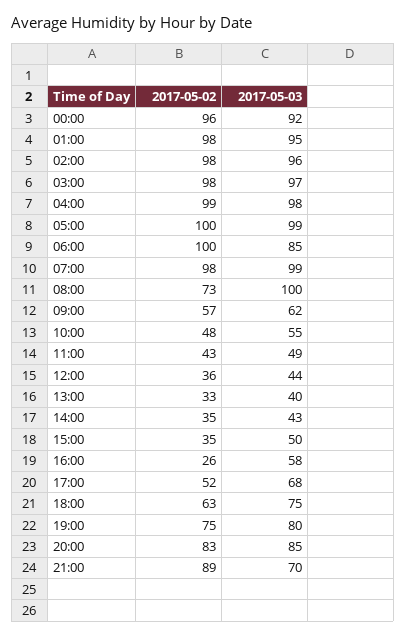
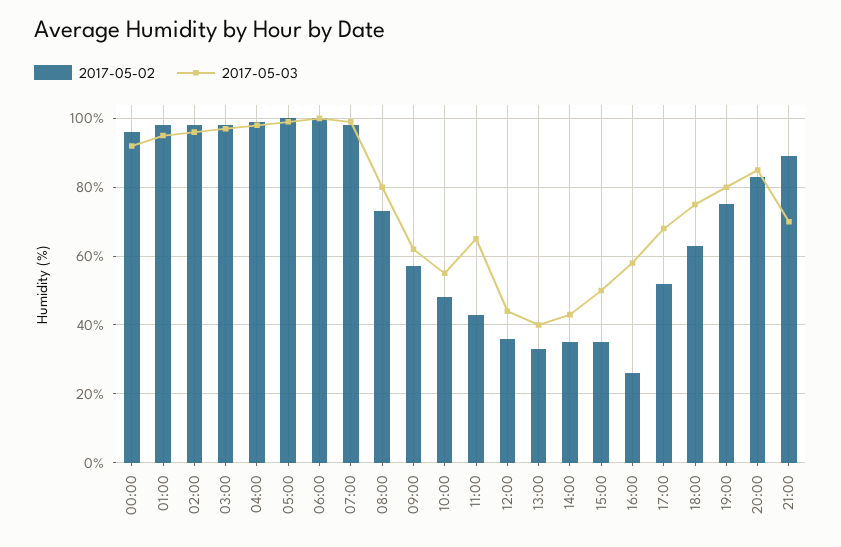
2017-05-03, 06:00: 85 -> 100
2017-05-03, 08:00: 100 -> 80
2017-05-03, 11:00: 49 -> 65

